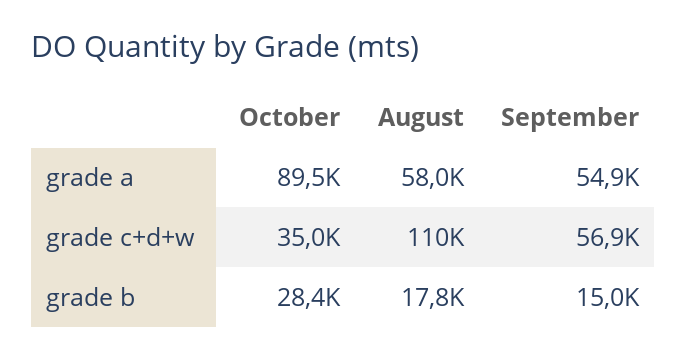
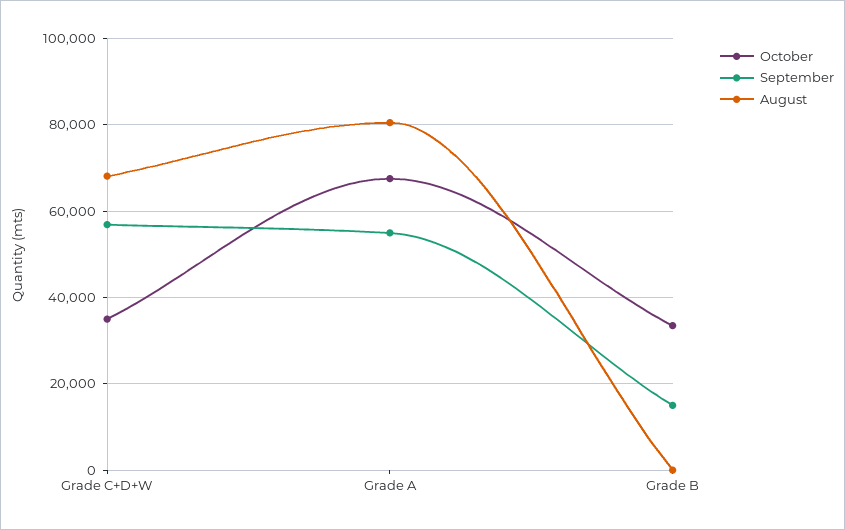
October, grade a: 89500 -> 68000
August, grade a: 58000 -> 80000
August, grade c+d+w: 110000 -> 68000
October, grade b: 28400 -> 34000
August, grade b: 17800 -> 0

